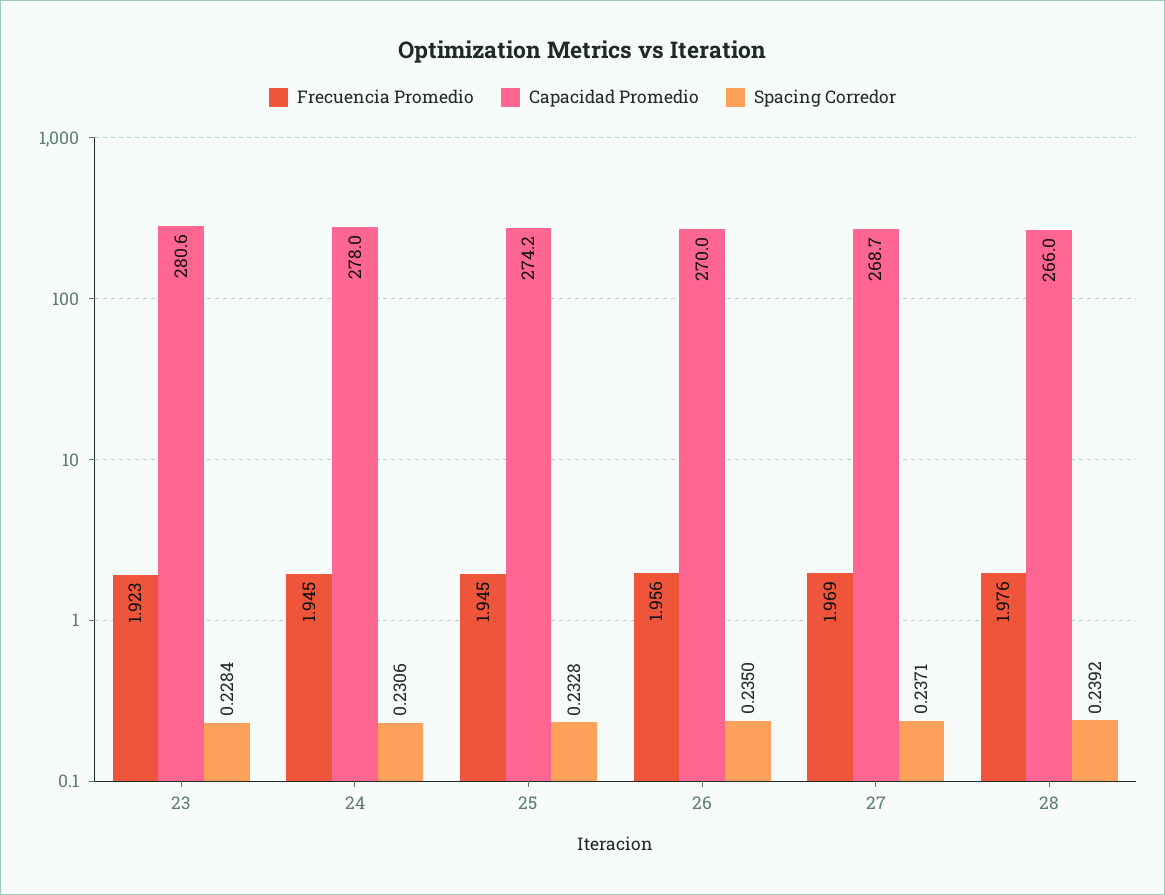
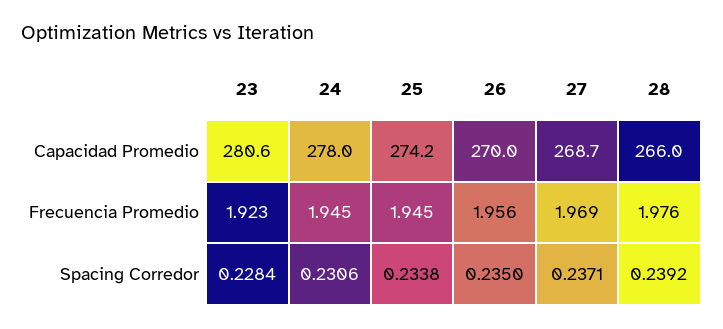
Spacing Corredor, 25: 0.2328 -> 0.2338

